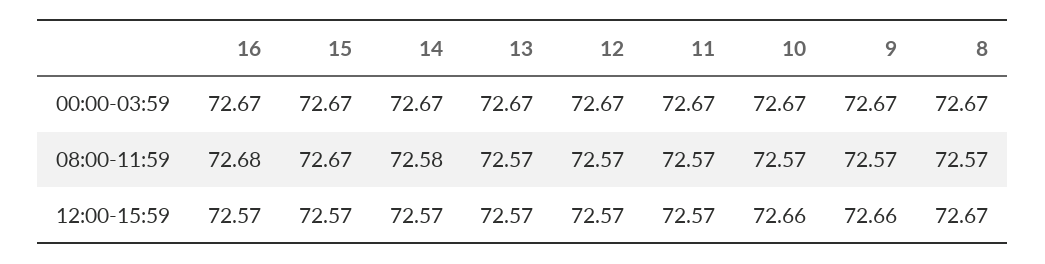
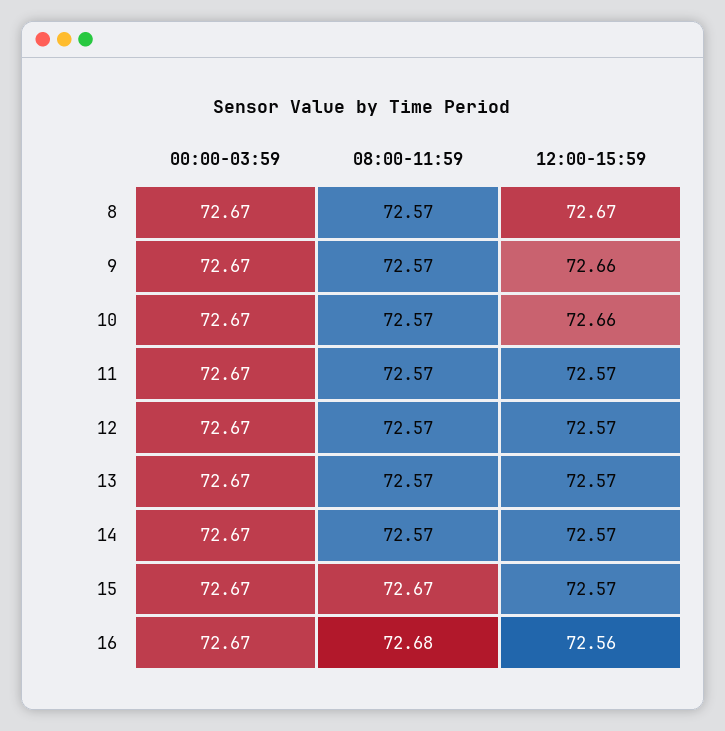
14, 08:00-11:59: 72.58 -> 72.57
16, 12:00-15:59: 72.57 -> 72.56

